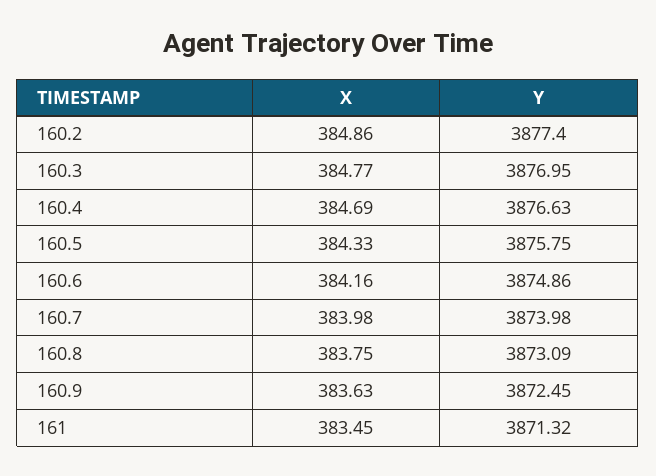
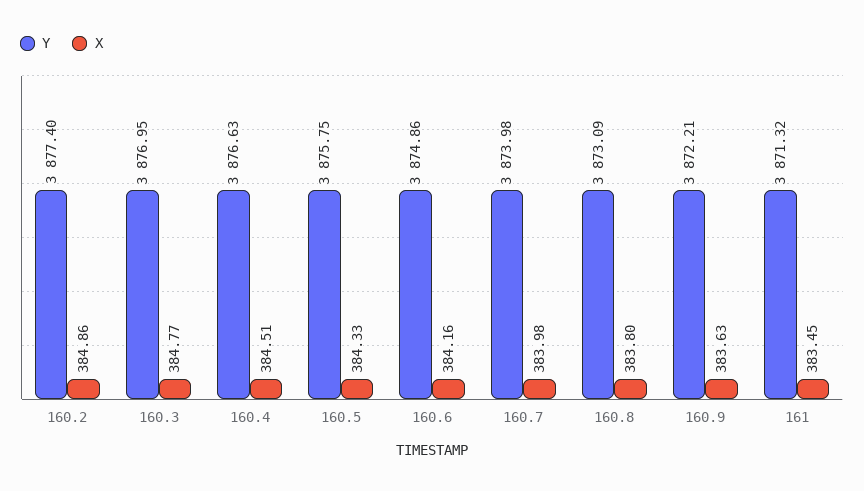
X, 160.4: 384.69 -> 384.51
X, 160.8: 383.75 -> 383.8
Y, 160.9: 3872.45 -> 3872.21

